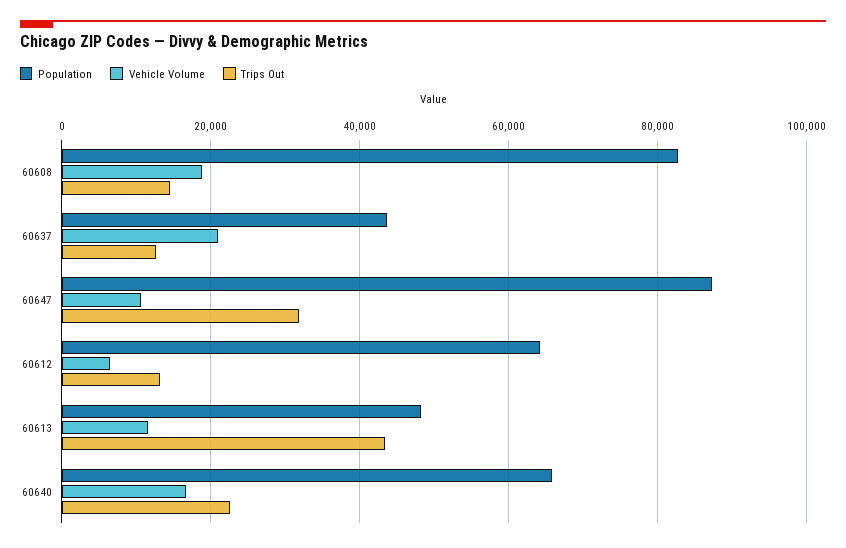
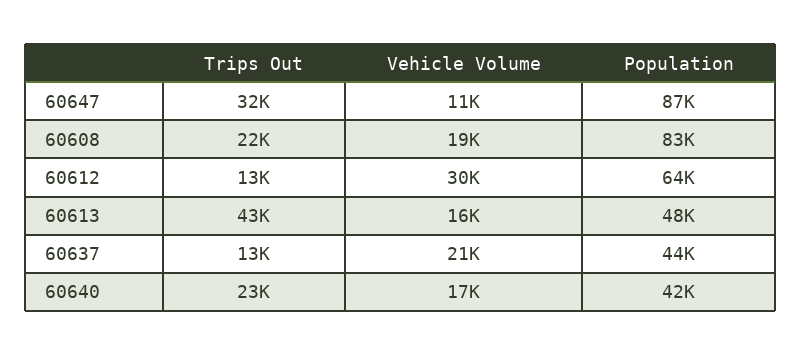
Trips Out, 60608: 14000 -> 22000
Vehicle Volume, 60612: 6000 -> 30000
Vehicle Volume, 60613: 12000 -> 16000
Population, 60640: 66000 -> 42000

